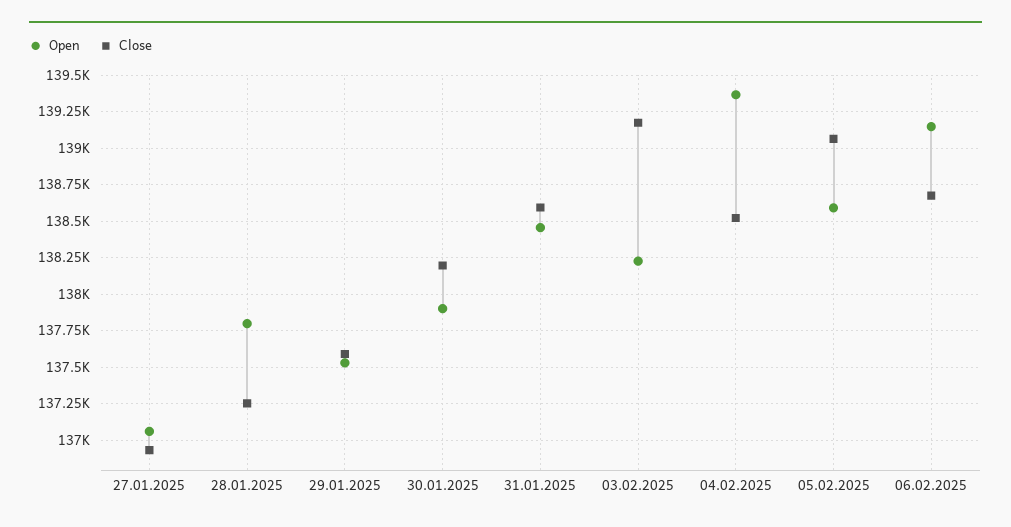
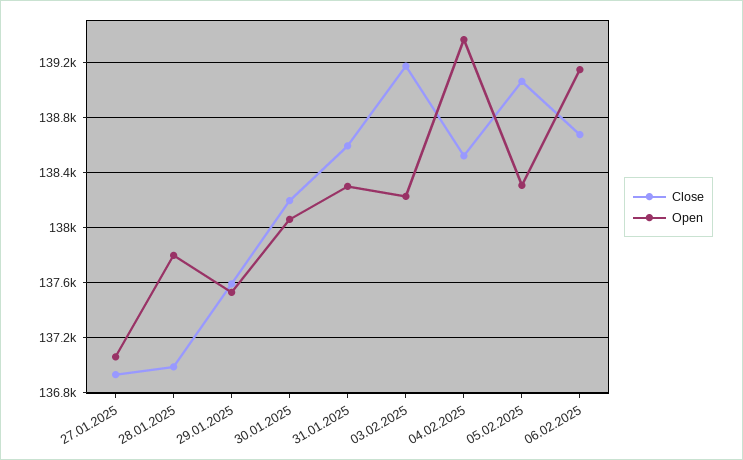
Close, 28.01.2025: 137250 -> 137000
Open, 30.01.2025: 137900 -> 138050
Open, 31.01.2025: 138450 -> 138300
Open, 05.02.2025: 138600 -> 138300

